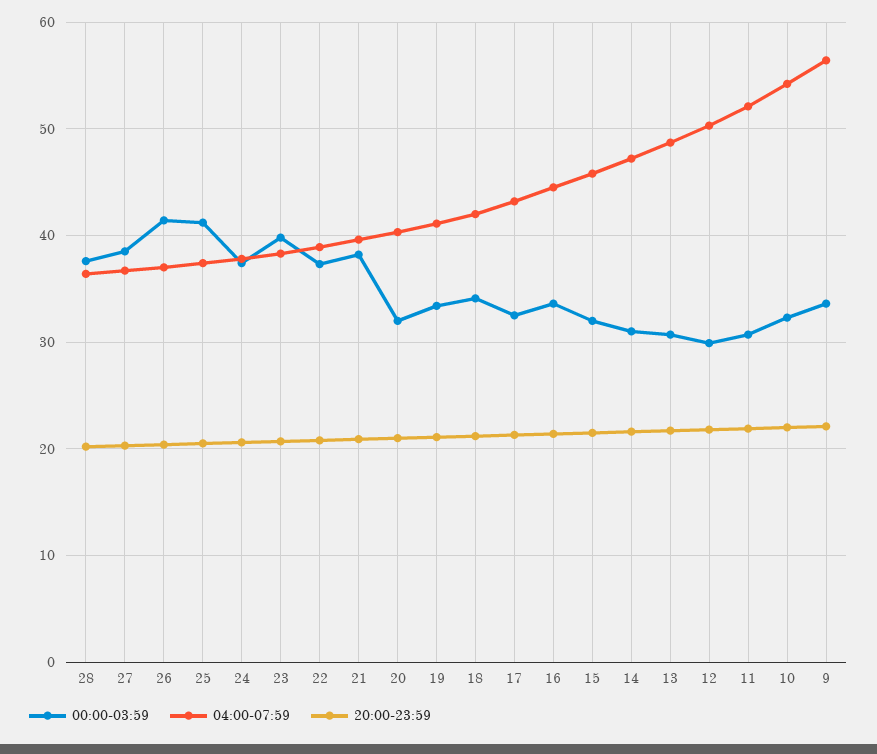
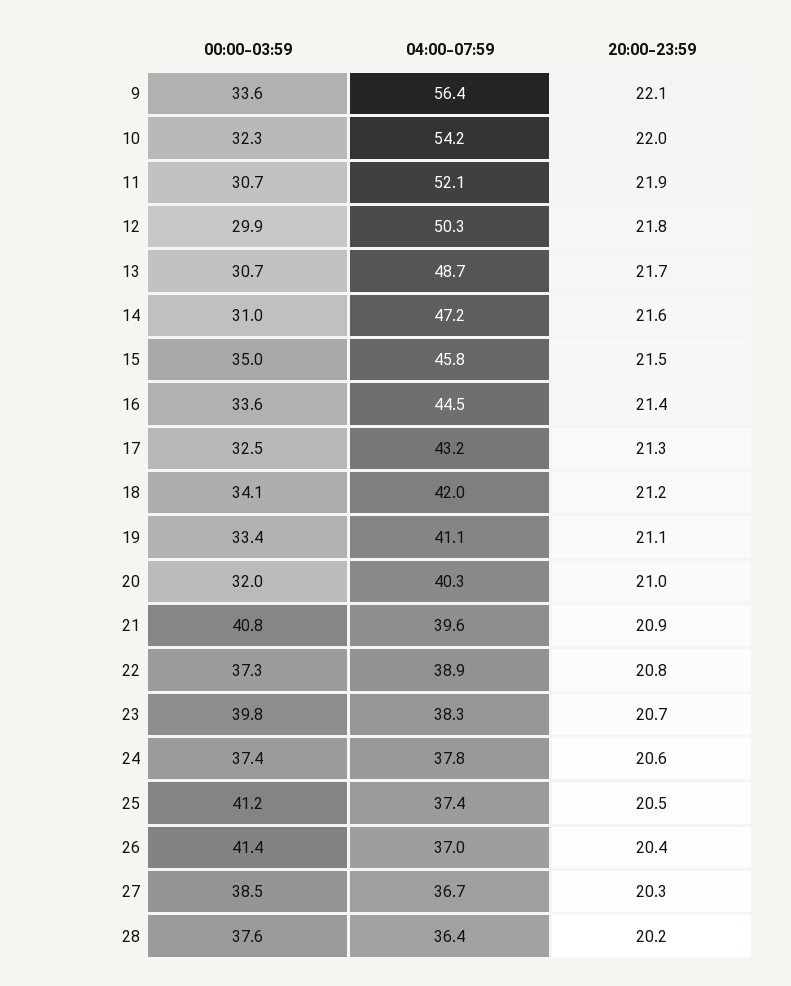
00:00-03:59, 21: 38 -> 40.8
00:00-03:59, 15: 32 -> 35

